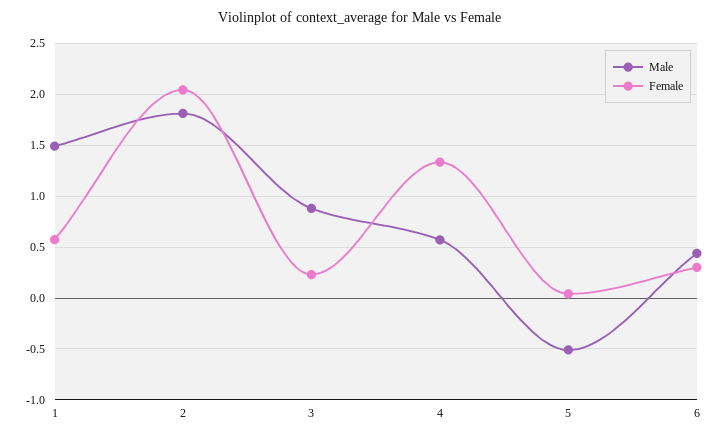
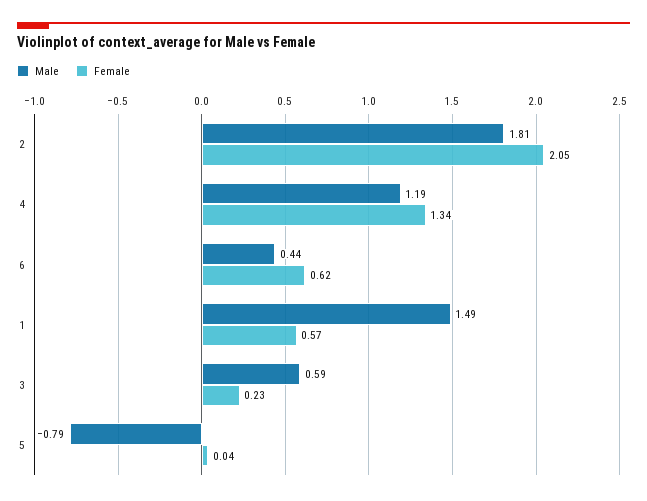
Male, 3: 0.9 -> 0.59
Male, 4: 0.6 -> 1.19
Male, 5: -0.5 -> -0.79
Female, 6: 0.3 -> 0.62

